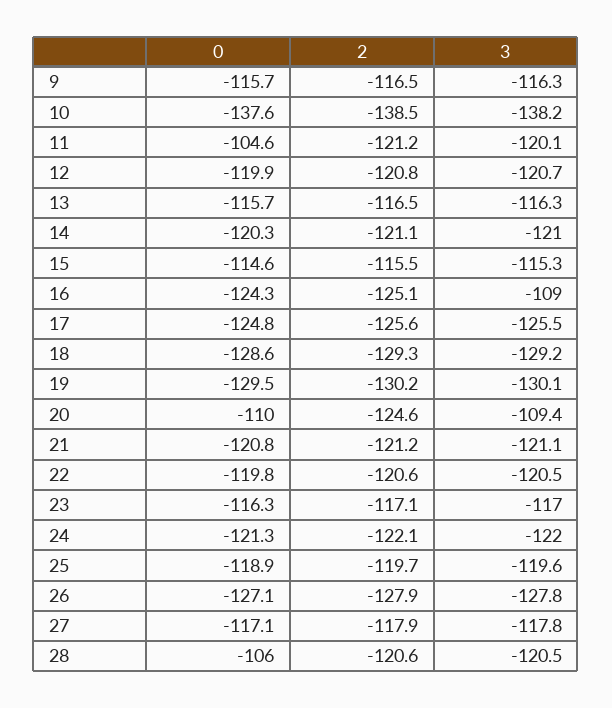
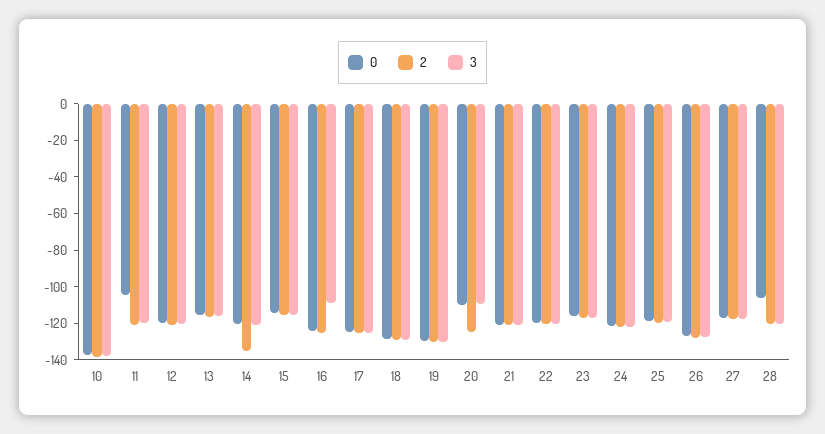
0, 9: -115.7 -> none
2, 9: -116.5 -> none
3, 9: -116.3 -> none
2, 14: -121.1 -> -135

